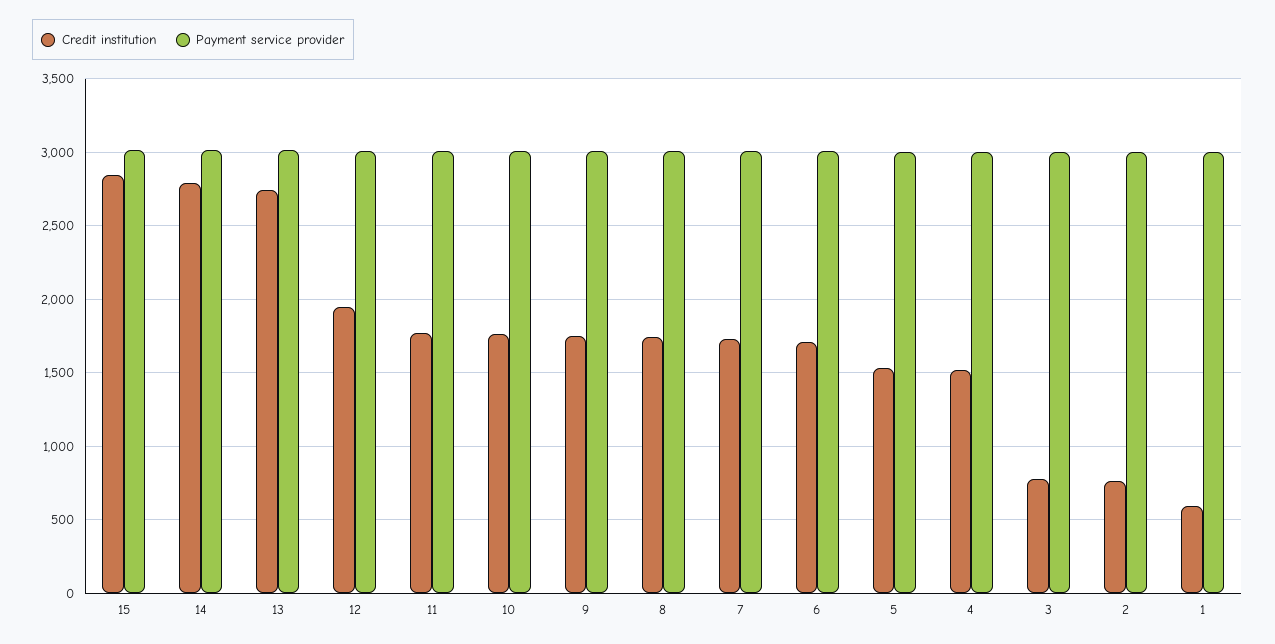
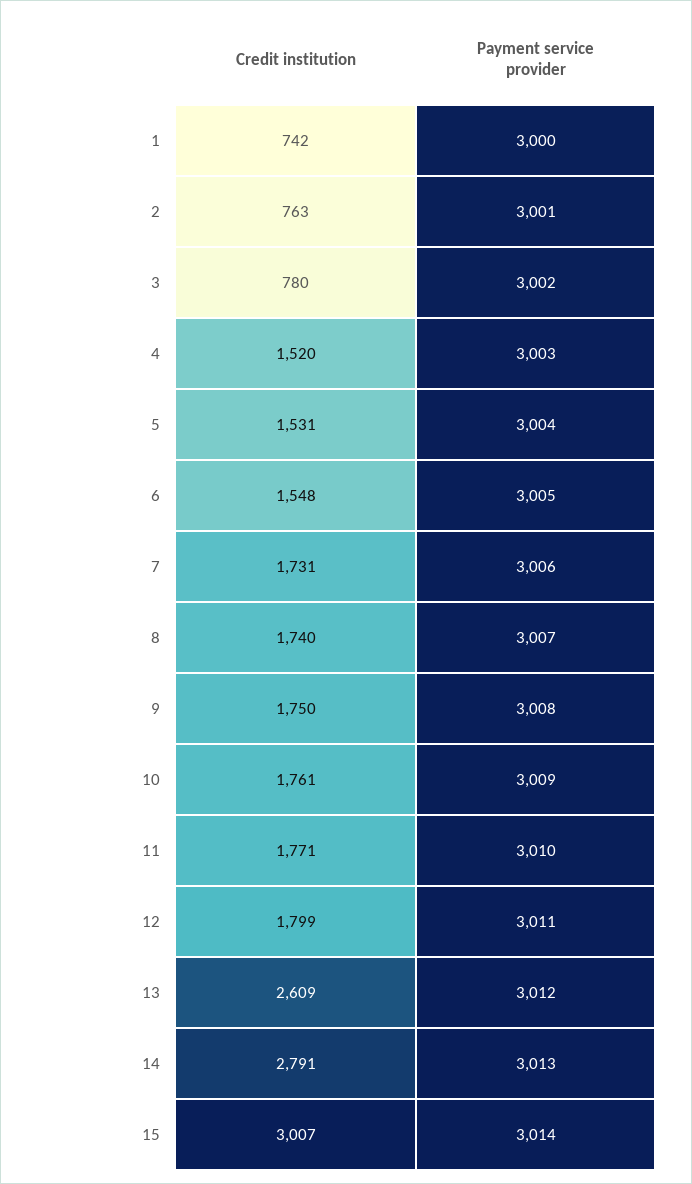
Credit institution, 15: 2850 -> 3007
Credit institution, 13: 2750 -> 2609
Credit institution, 12: 1950 -> 1799
Credit institution, 6: 1700 -> 1548
Credit institution, 1: 600 -> 742

